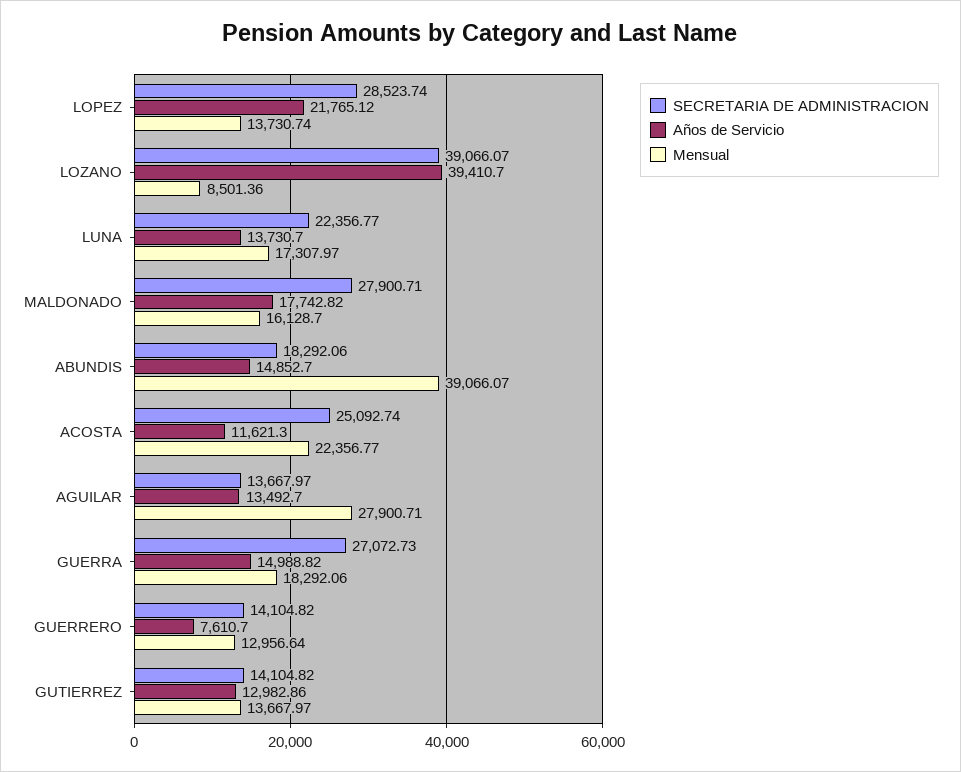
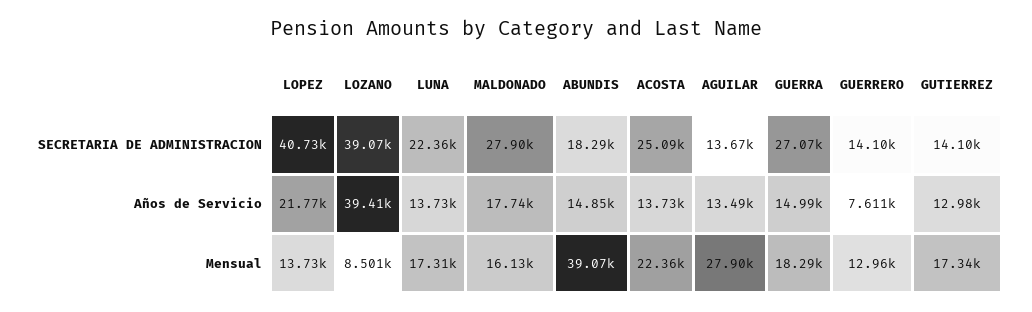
SECRETARIA DE ADMINISTRACION, LOPEZ: 28523.74 -> 40730
Años de Servicio, ACOSTA: 11621.3 -> 13730
Mensual, GUTIERREZ: 13667.97 -> 17340

